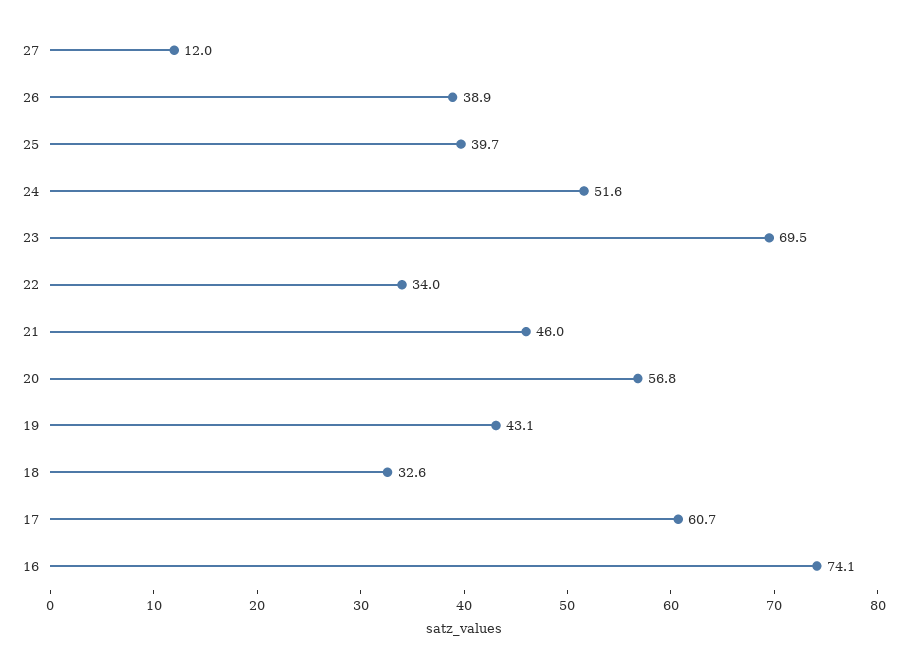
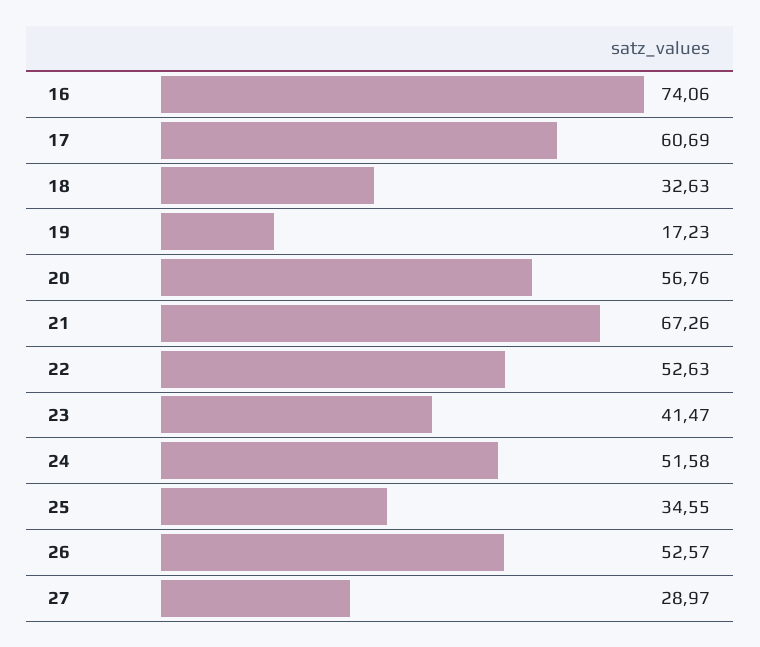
27: 12 -> 28.97
26: 38.9 -> 52.57
25: 39.7 -> 34.55
23: 69.5 -> 41.47
22: 34 -> 52.63
21: 46 -> 67.26
19: 43.1 -> 17.23

